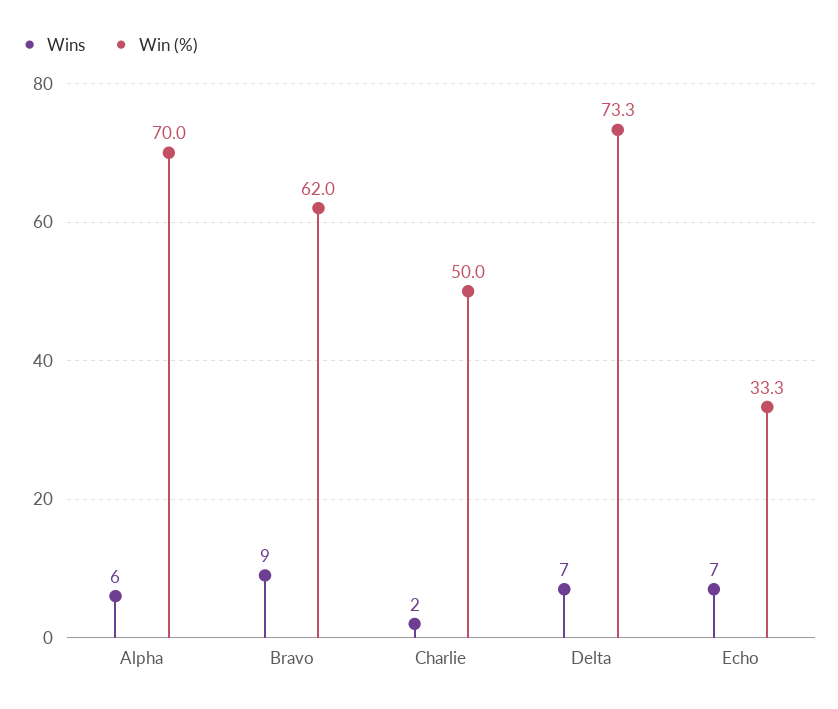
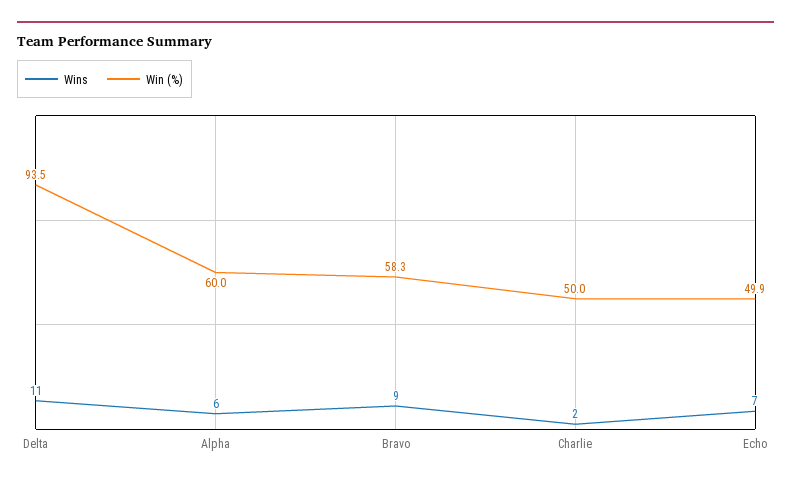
Win (%), Alpha: 70 -> 60
Win (%), Bravo: 62 -> 58.3
Wins, Delta: 7 -> 11
Win (%), Delta: 73.3 -> 93.5
Win (%), Echo: 33.3 -> 49.9

